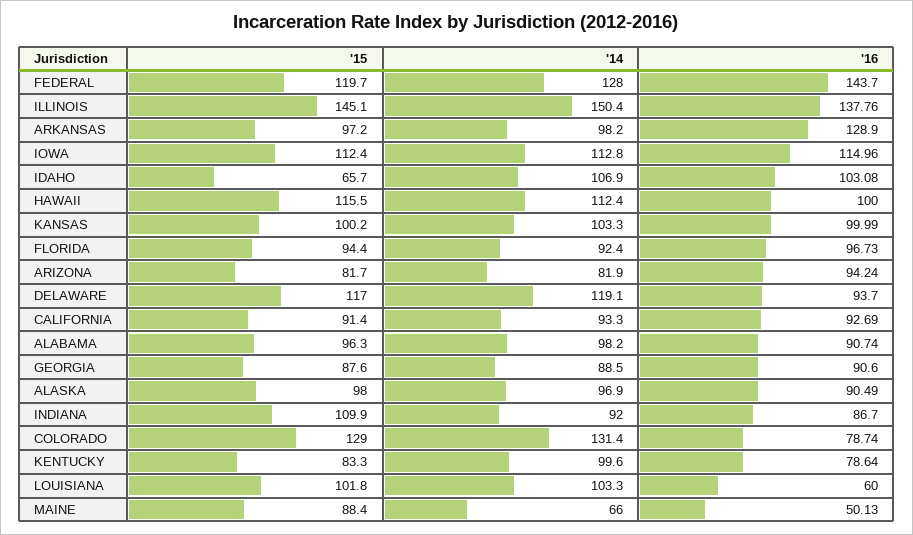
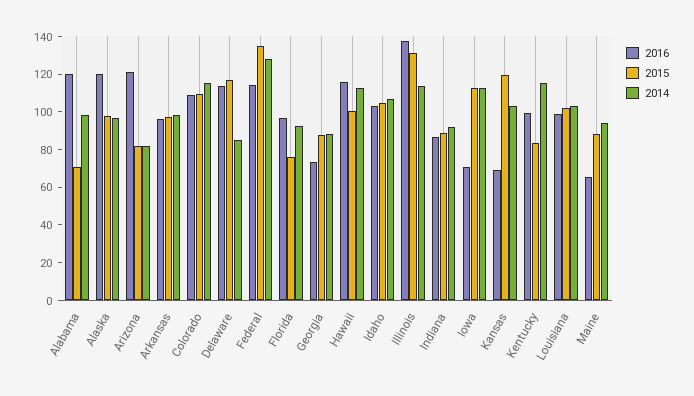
'15, FEDERAL: 119.7 -> 135
'16, FEDERAL: 143.7 -> 115
'15, ILLINOIS: 145.1 -> 130
'14, ILLINOIS: 150.4 -> 115
'16, ARKANSAS: 128.9 -> 95
'16, IOWA: 114.96 -> 70
'15, IDAHO: 65.7 -> 105
'15, HAWAII: 115.5 -> 100
'16, HAWAII: 100 -> 115
'15, KANSAS: 100.2 -> 120
'16, KANSAS: 99.99 -> 70
'15, FLORIDA: 94.4 -> 75
'16, ARIZONA: 94.24 -> 120
'14, DELAWARE: 119.1 -> 85
'16, DELAWARE: 93.7 -> 115
'15, CALIFORNIA: 91.4 -> none
'14, CALIFORNIA: 93.3 -> none
'16, CALIFORNIA: 92.69 -> none
'15, ALABAMA: 96.3 -> 70
'16, ALABAMA: 90.74 -> 120
'16, GEORGIA: 90.6 -> 75
'16, ALASKA: 90.49 -> 120
'15, INDIANA: 109.9 -> 90
'15, COLORADO: 129 -> 110
'14, COLORADO: 131.4 -> 115
'16, COLORADO: 78.74 -> 110
'14, KENTUCKY: 99.6 -> 115
'16, KENTUCKY: 78.64 -> 100
'16, LOUISIANA: 60 -> 100
'14, MAINE: 66 -> 95
'16, MAINE: 50.13 -> 65

